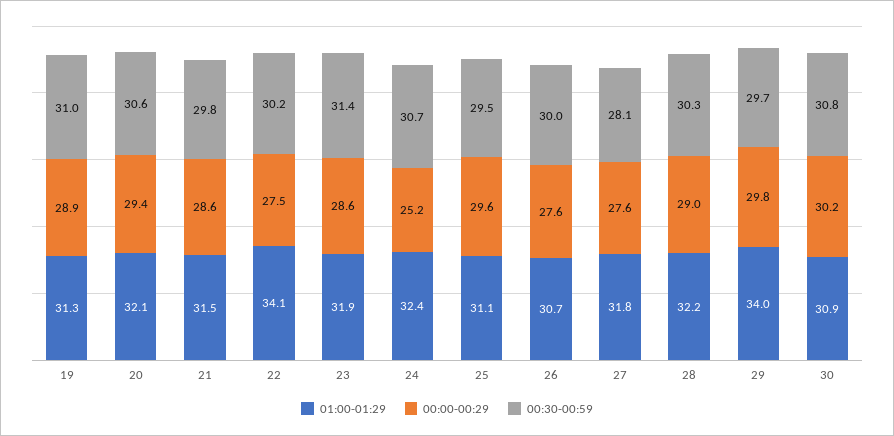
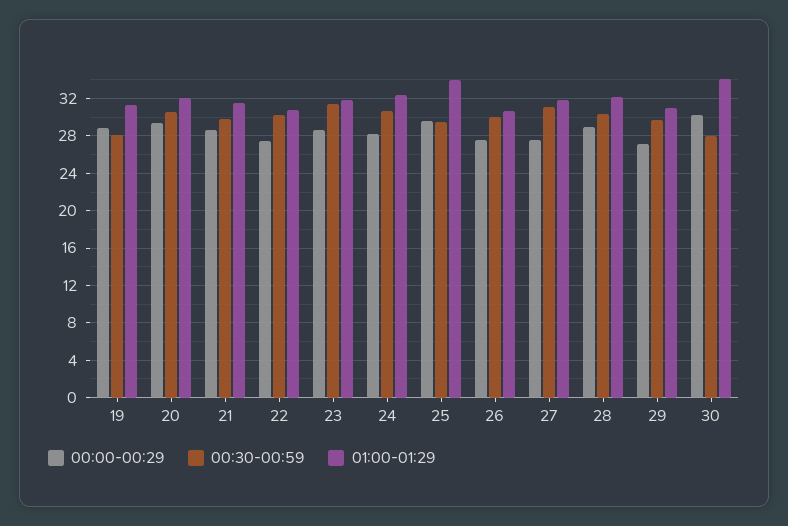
00:30-00:59, 19: 31 -> 28
01:00-01:29, 22: 34.1 -> 31
00:00-00:29, 24: 25.2 -> 28
01:00-01:29, 25: 31.1 -> 34
00:30-00:59, 27: 28.1 -> 31
01:00-01:29, 29: 34 -> 31
00:00-00:29, 29: 29.8 -> 27
01:00-01:29, 30: 30.9 -> 34
00:30-00:59, 30: 30.8 -> 28

